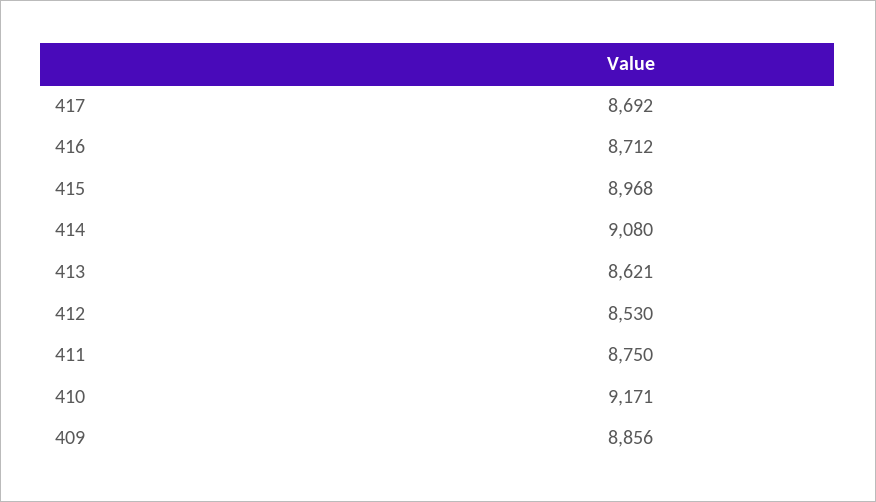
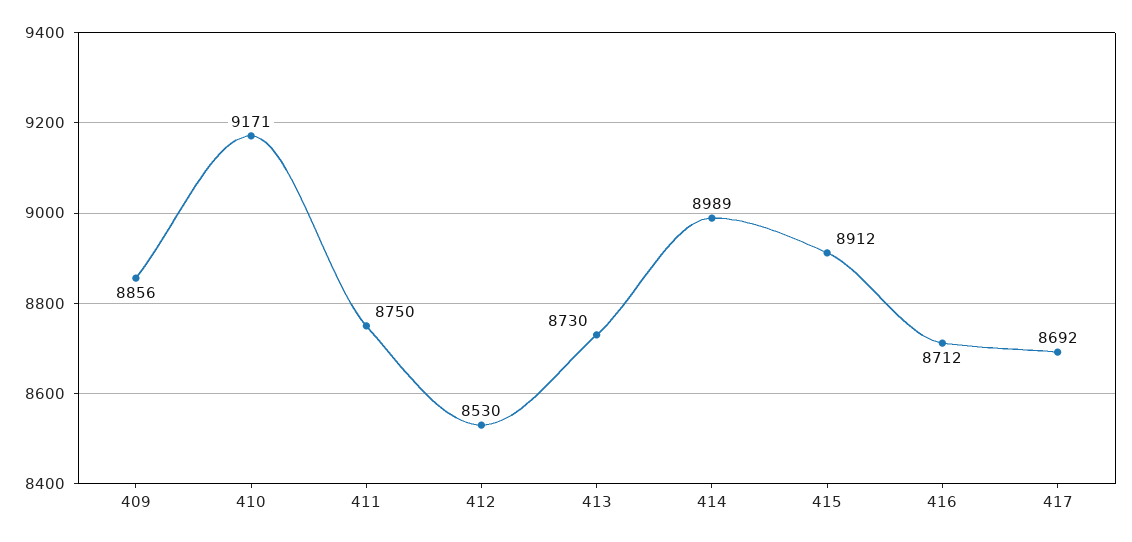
415: 8968 -> 8912
414: 9080 -> 8989
413: 8621 -> 8730

